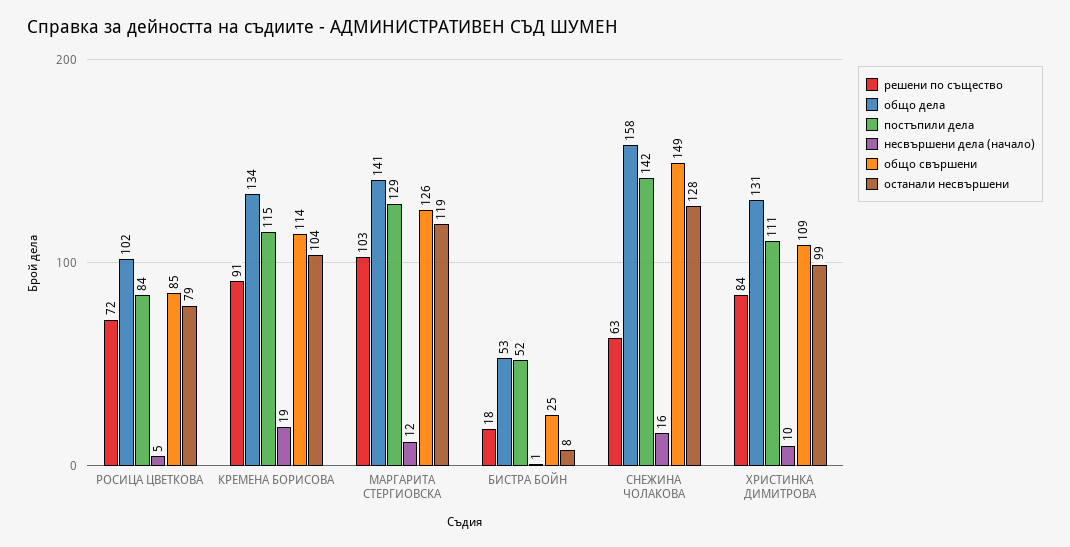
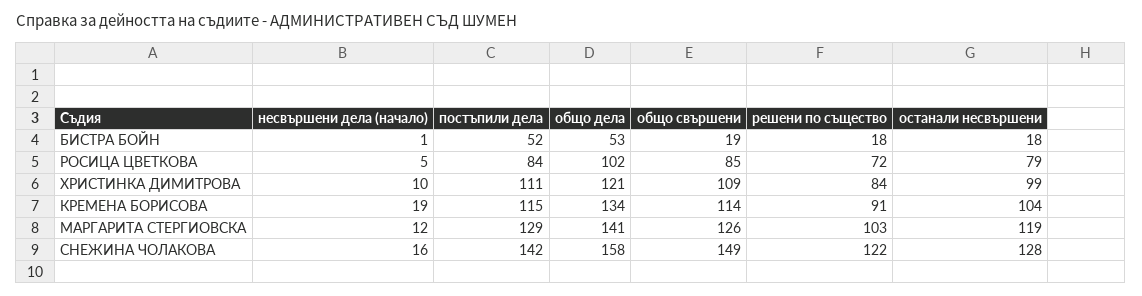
общо свършени, БИСТРА БОЙН: 25 -> 19
останали несвършени, БИСТРА БОЙН: 8 -> 18
решени по същество, СНЕЖИНА ЧОЛАКОВА: 63 -> 122
общо дела, ХРИСТИНКА ДИМИТРОВА: 131 -> 121

